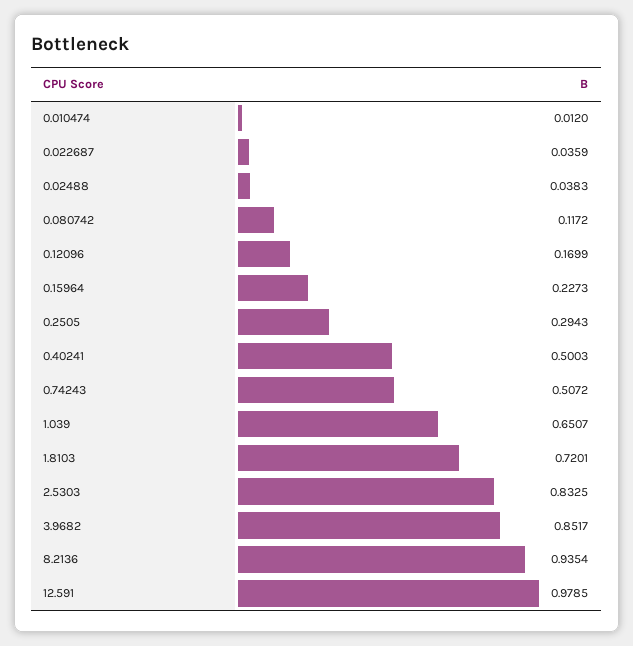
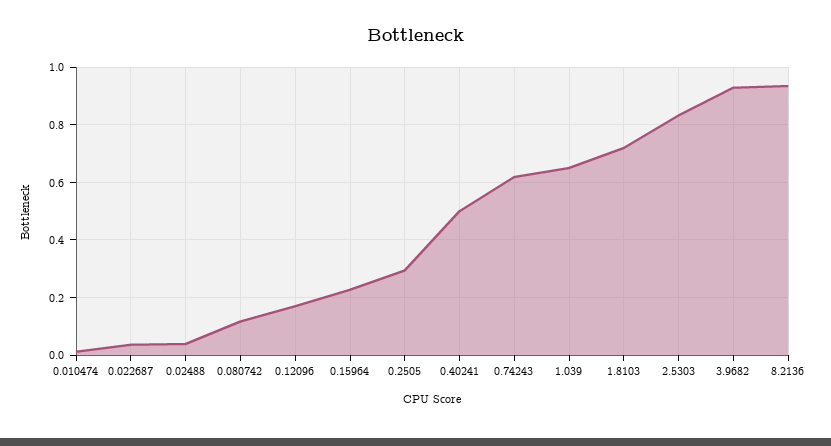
0.74243: 0.5072 -> 0.625
3.9682: 0.8517 -> 0.925
12.591: 0.9785 -> none

